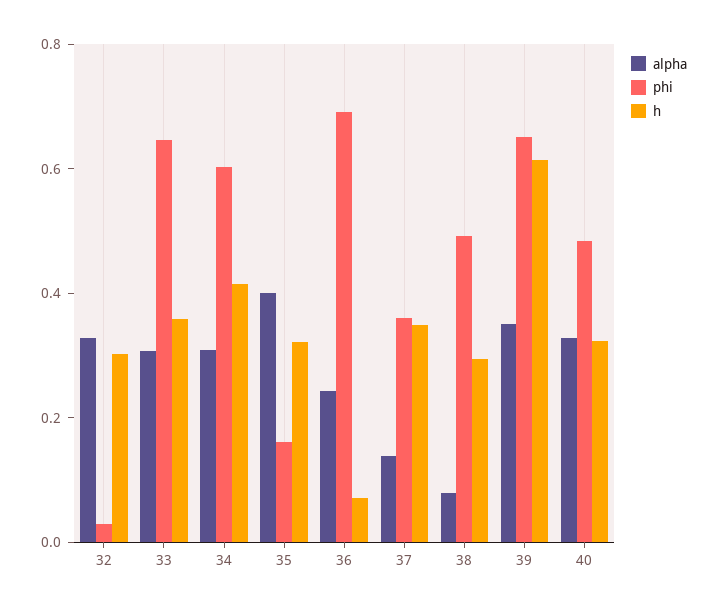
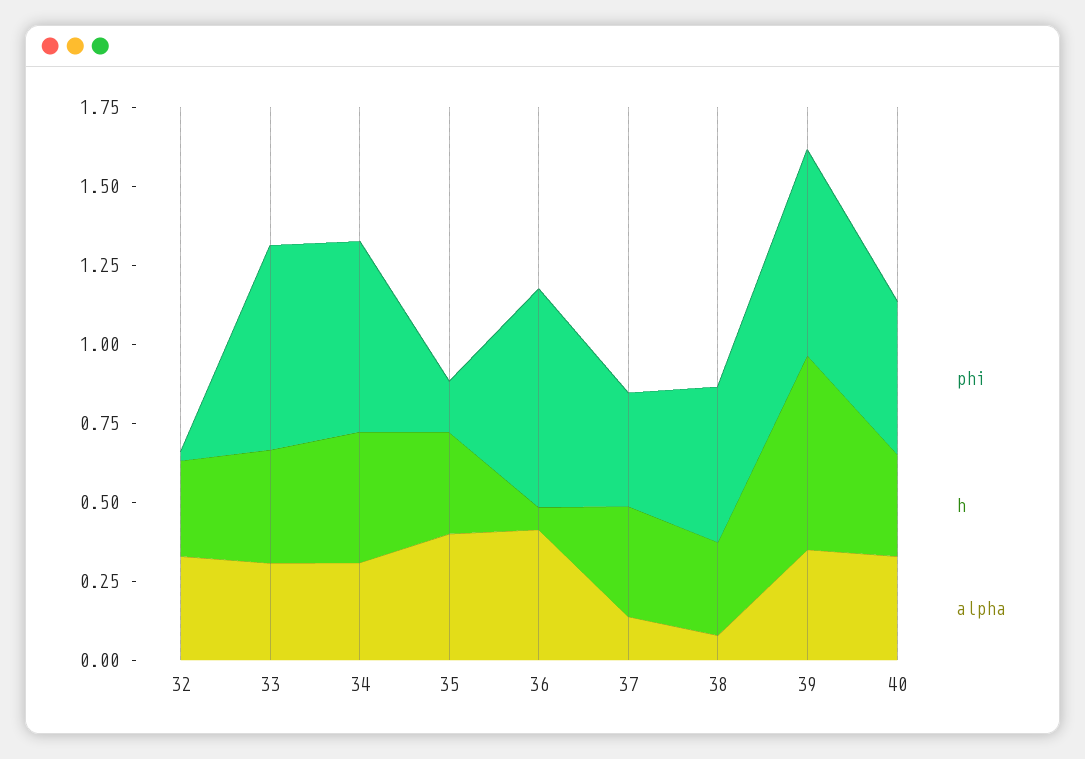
alpha, 36: 0.25 -> 0.4

